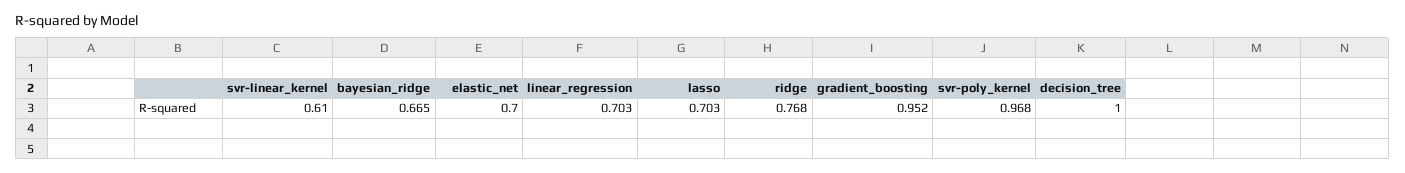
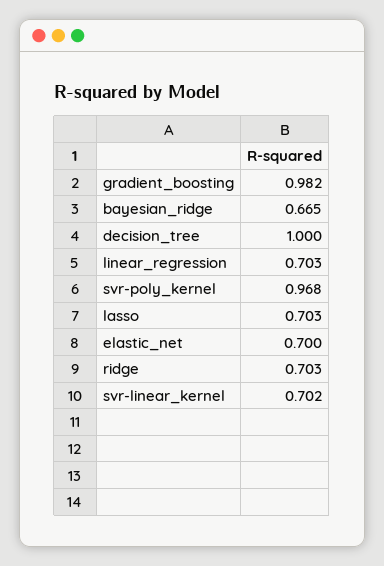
svr-linear_kernel: 0.61 -> 0.702
ridge: 0.768 -> 0.703
gradient_boosting: 0.952 -> 0.982

